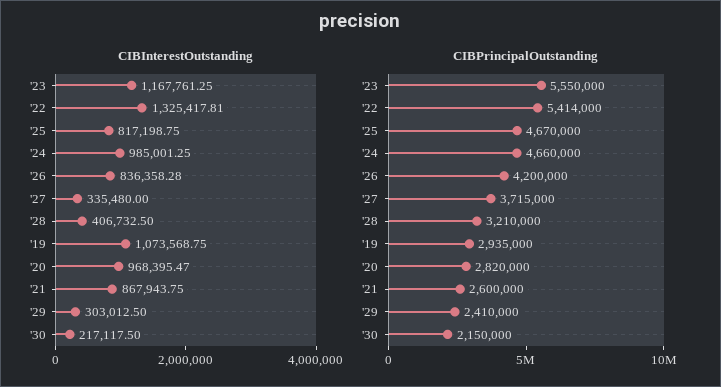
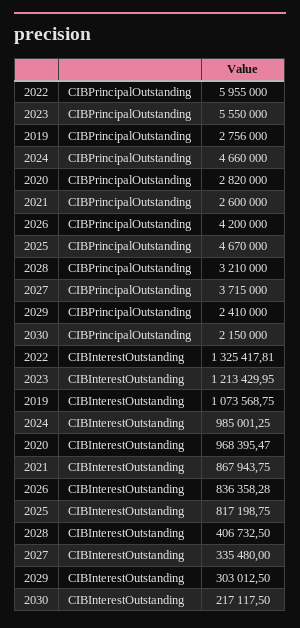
CIBInterestOutstanding, '23: 1167761.25 -> 1213429.95
CIBPrincipalOutstanding, '22: 5414000 -> 5955000
CIBPrincipalOutstanding, '19: 2935000 -> 2756000

